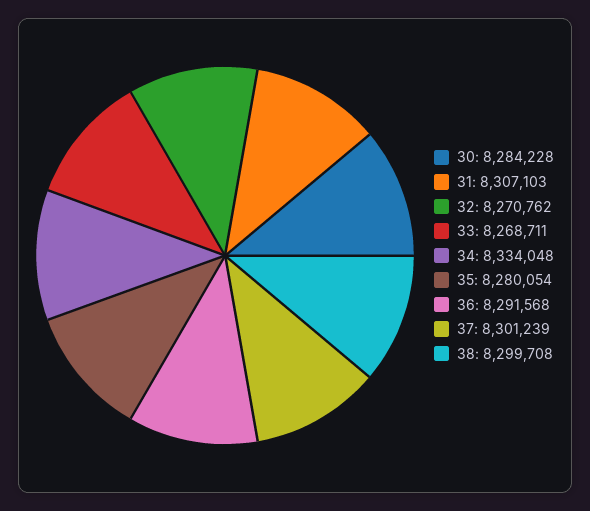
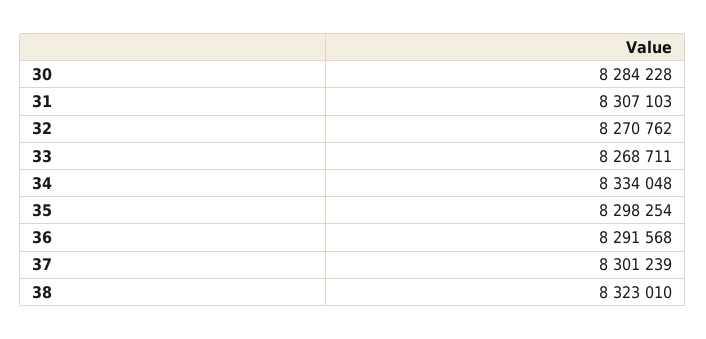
35: 8280054 -> 8298254
38: 8299708 -> 8323010

